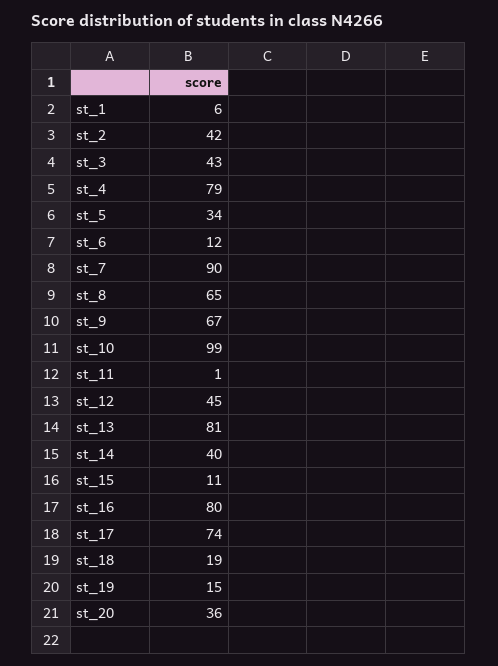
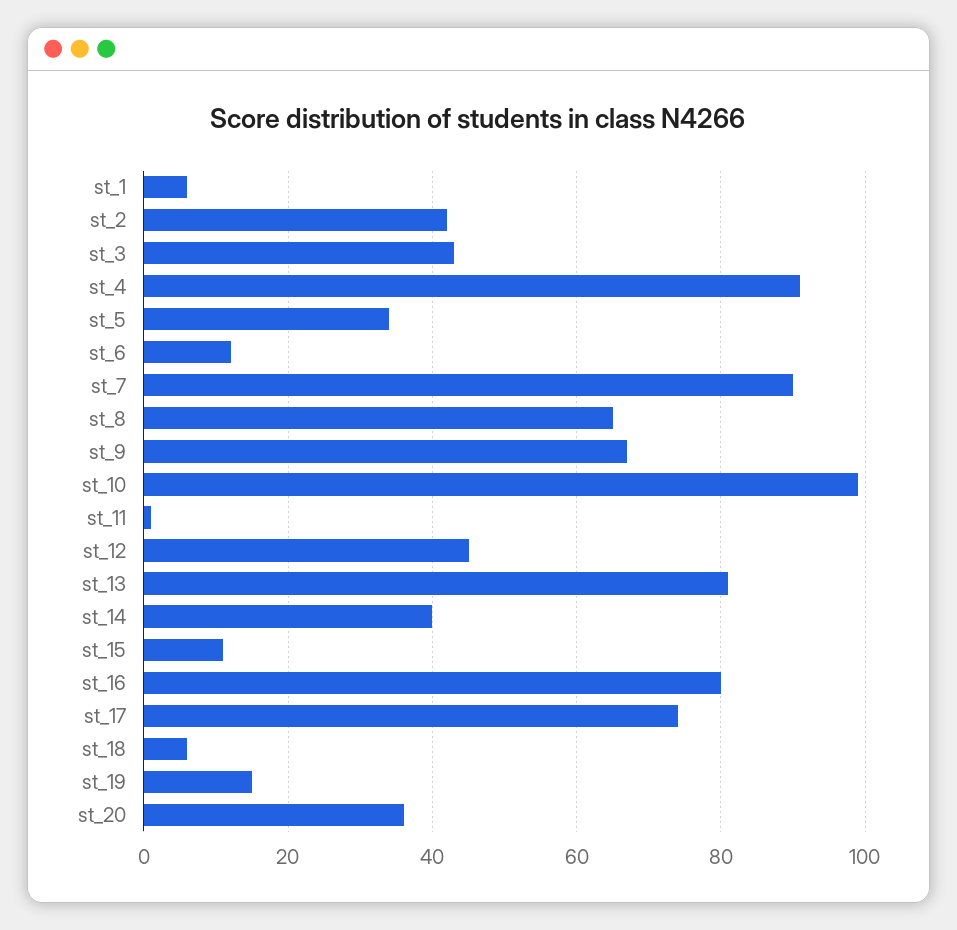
st_4: 79 -> 90
st_18: 19 -> 5

